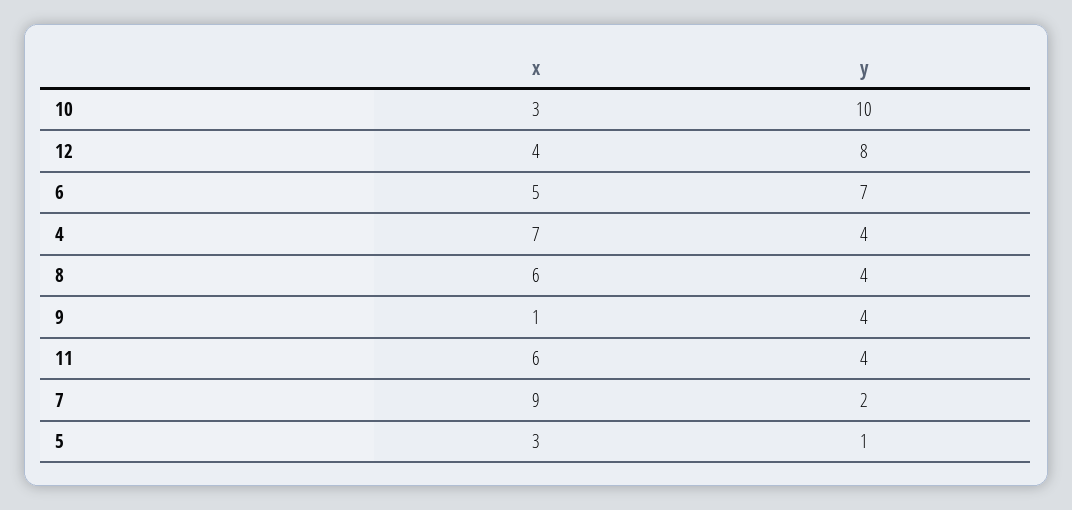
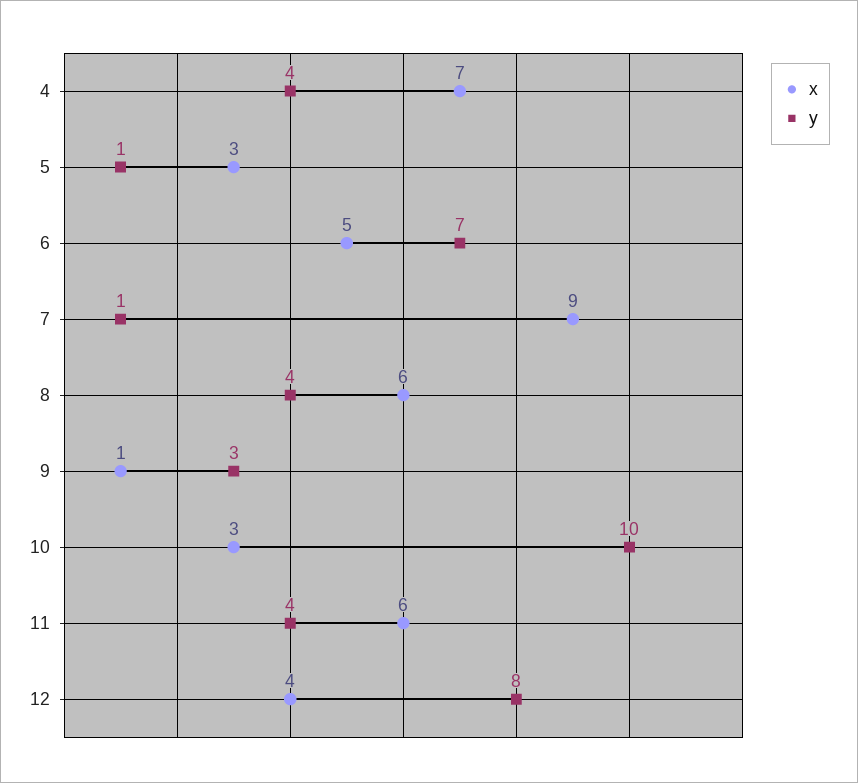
y, 9: 4 -> 3
y, 7: 2 -> 1

